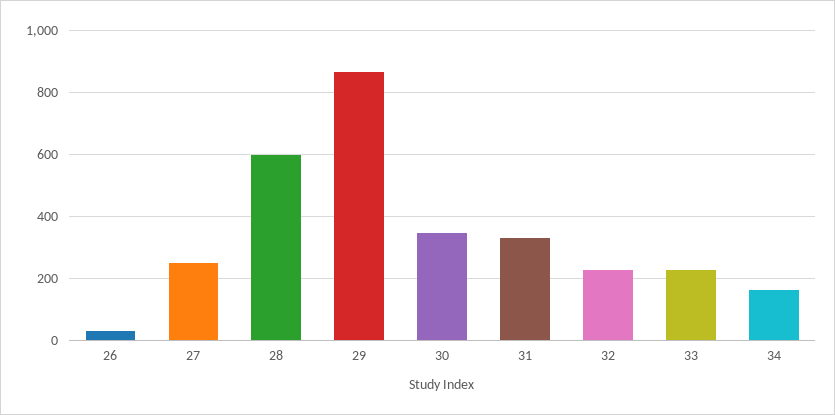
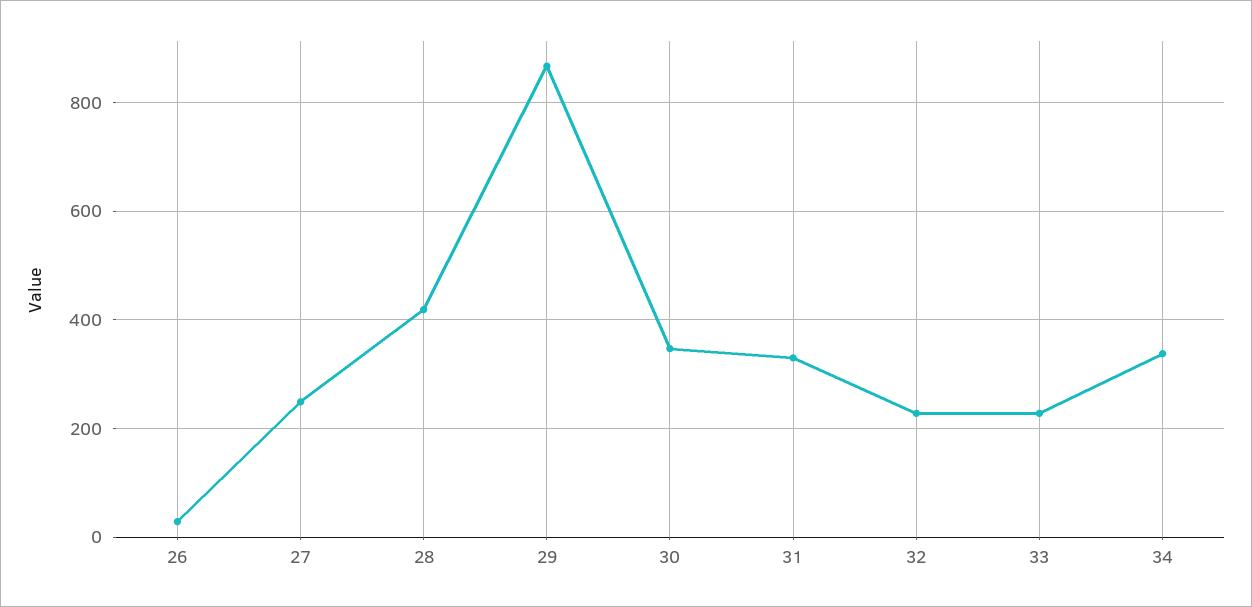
28: 600 -> 420
34: 160 -> 340

